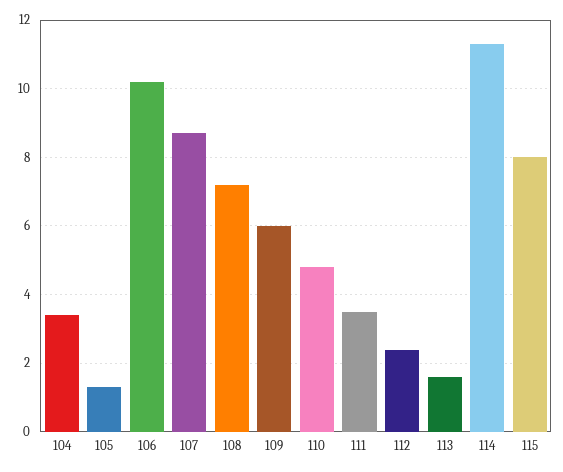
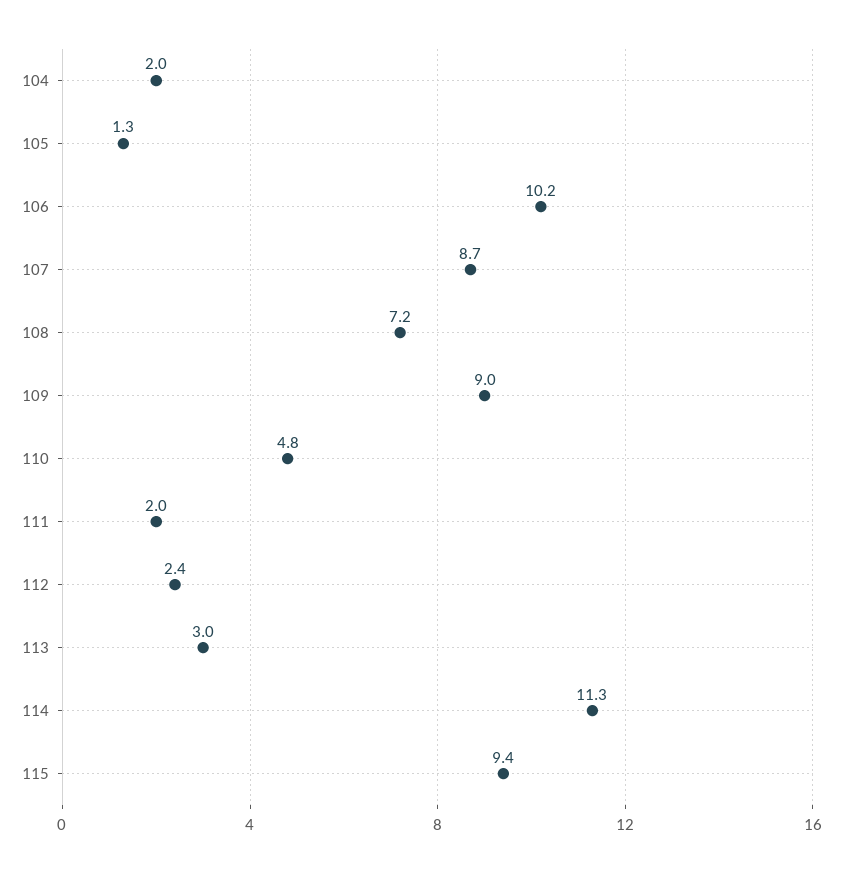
104: 3.5 -> 2
109: 6 -> 9
111: 3.5 -> 2
113: 1.5 -> 3
115: 8 -> 9.4

